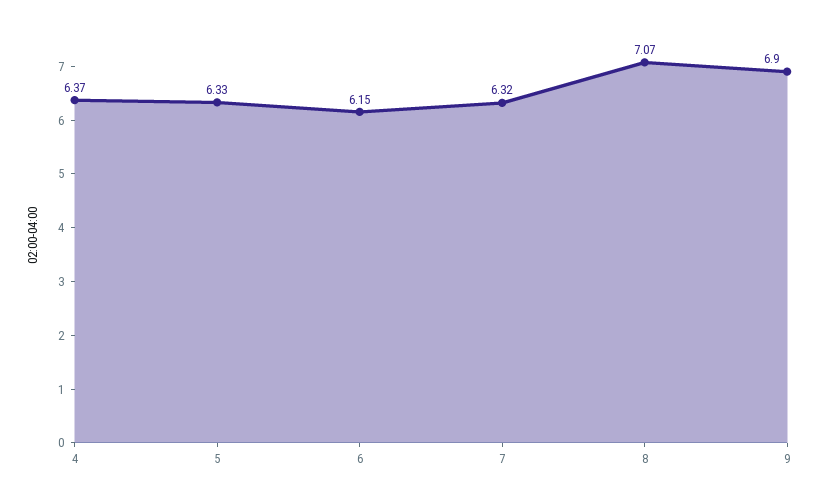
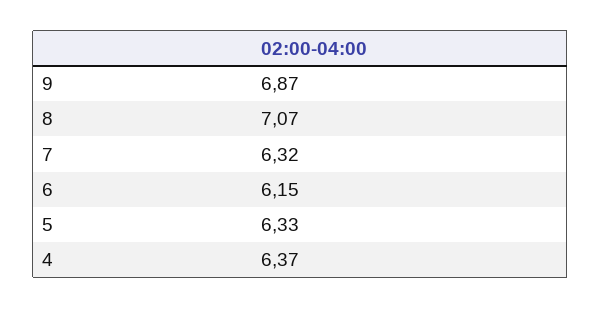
9: 6.9 -> 6.87

